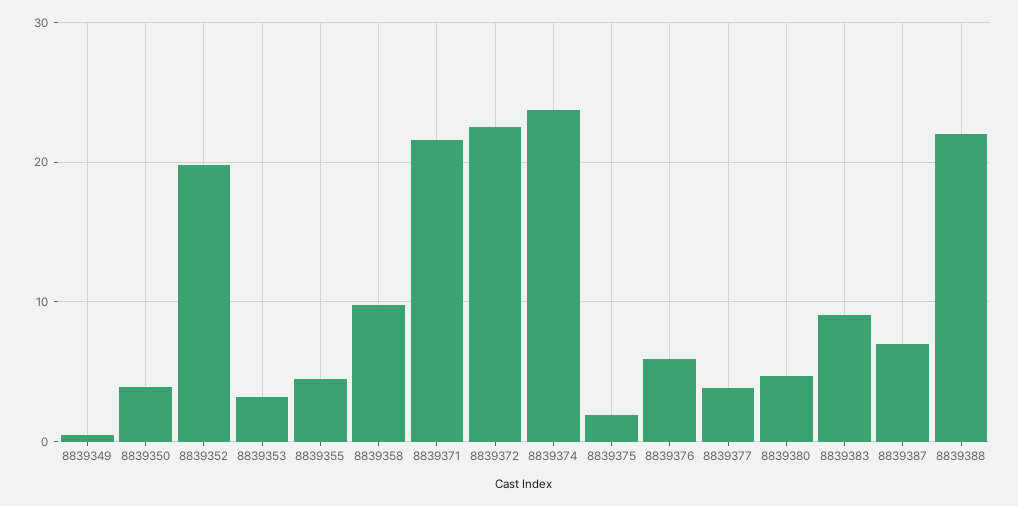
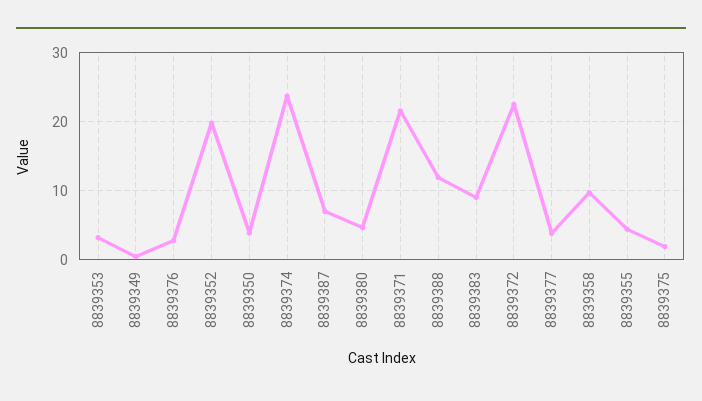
8839376: 6 -> 3
8839388: 22 -> 12

